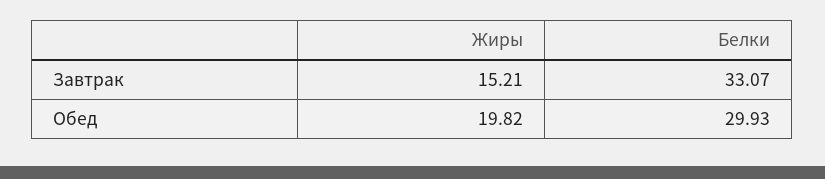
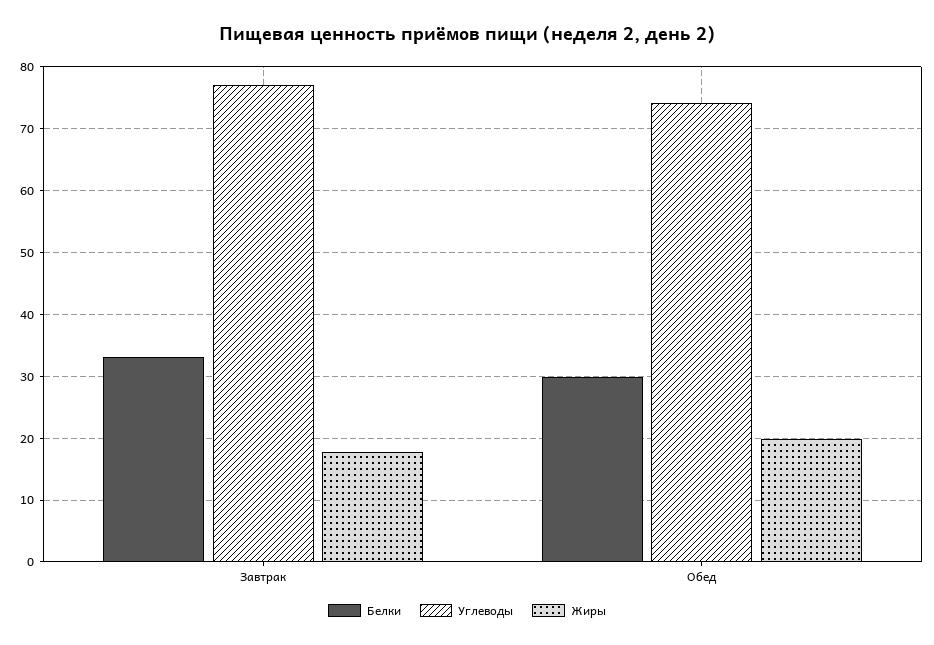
Жиры, Завтрак: 15.21 -> 18
Углеводы, Завтрак: none -> 77
Углеводы, Обед: none -> 74

